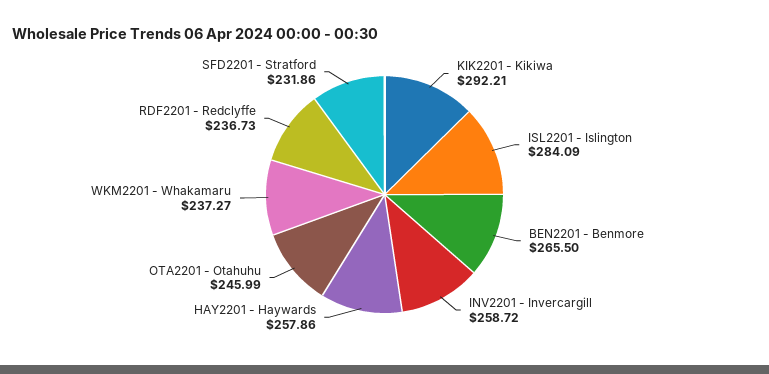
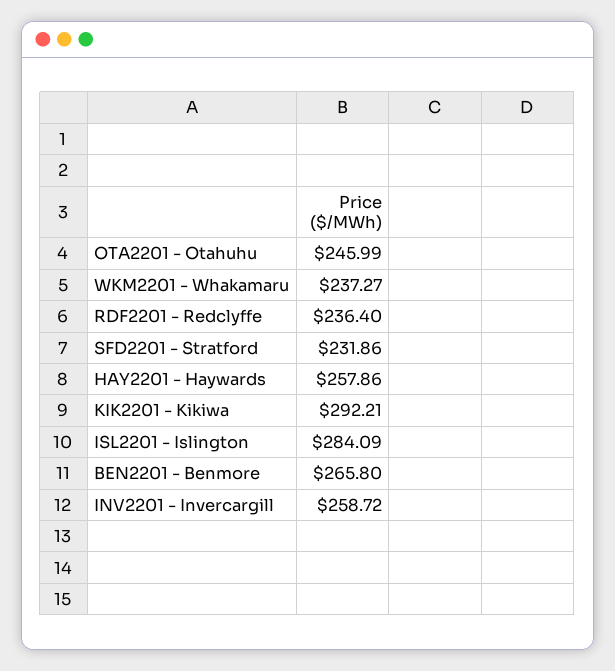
BEN2201 - Benmore: 265.5 -> 265.8
RDF2201 - Redclyffe: 236.73 -> 236.4

